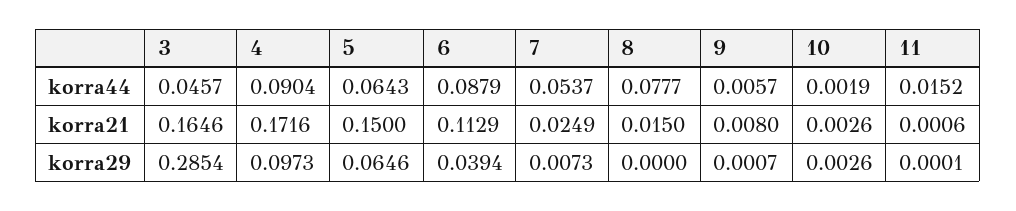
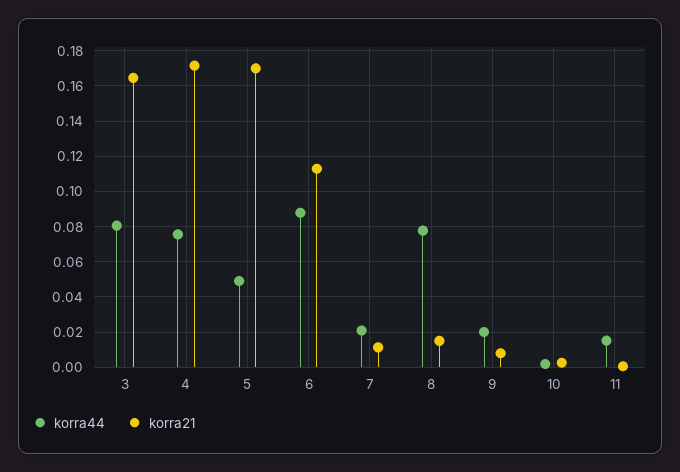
korra44, 3: 0.0457 -> 0.08
korra44, 4: 0.0904 -> 0.075
korra44, 5: 0.0643 -> 0.05
korra44, 7: 0.0537 -> 0.02
korra44, 9: 0.0057 -> 0.02
korra21, 5: 0.15 -> 0.17
korra21, 7: 0.0249 -> 0.01
korra29, 3: 0.2854 -> none
korra29, 4: 0.0973 -> none
korra29, 5: 0.0646 -> none
korra29, 6: 0.0394 -> none
korra29, 7: 0.0073 -> none
korra29, 8: 0 -> none
korra29, 9: 0.0007 -> none
korra29, 10: 0.0026 -> none
korra29, 11: 0.0001 -> none

